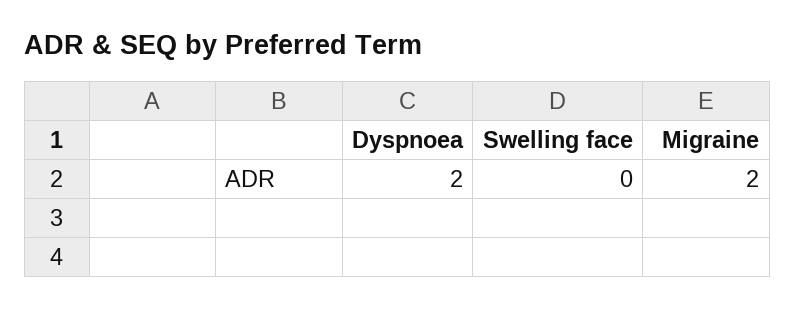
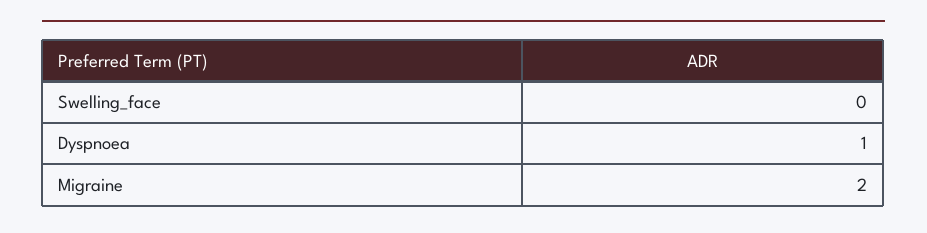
Dyspnoea: 2 -> 1

